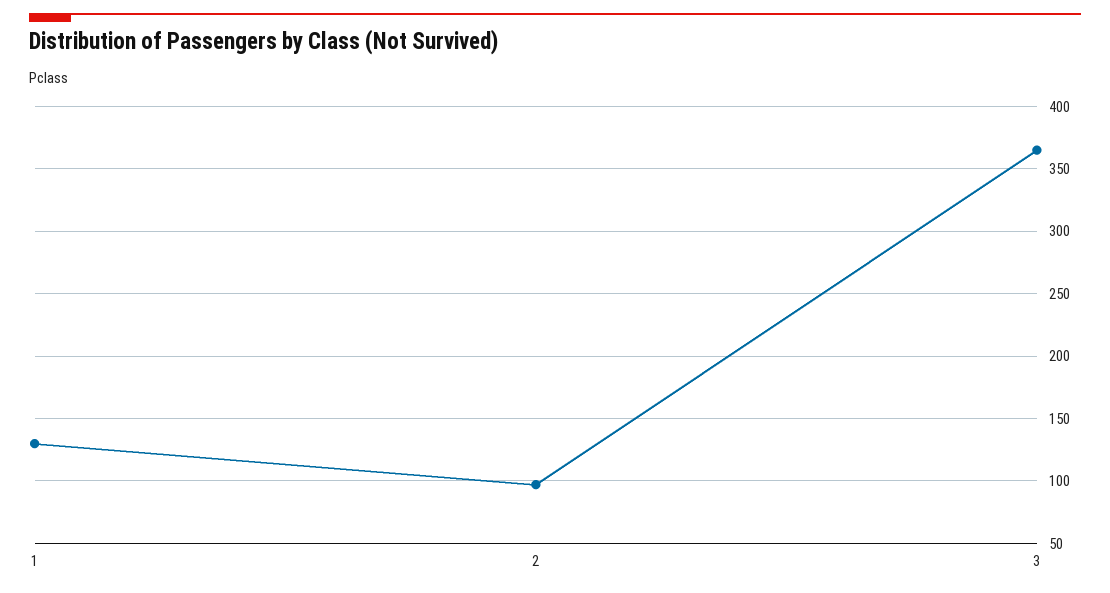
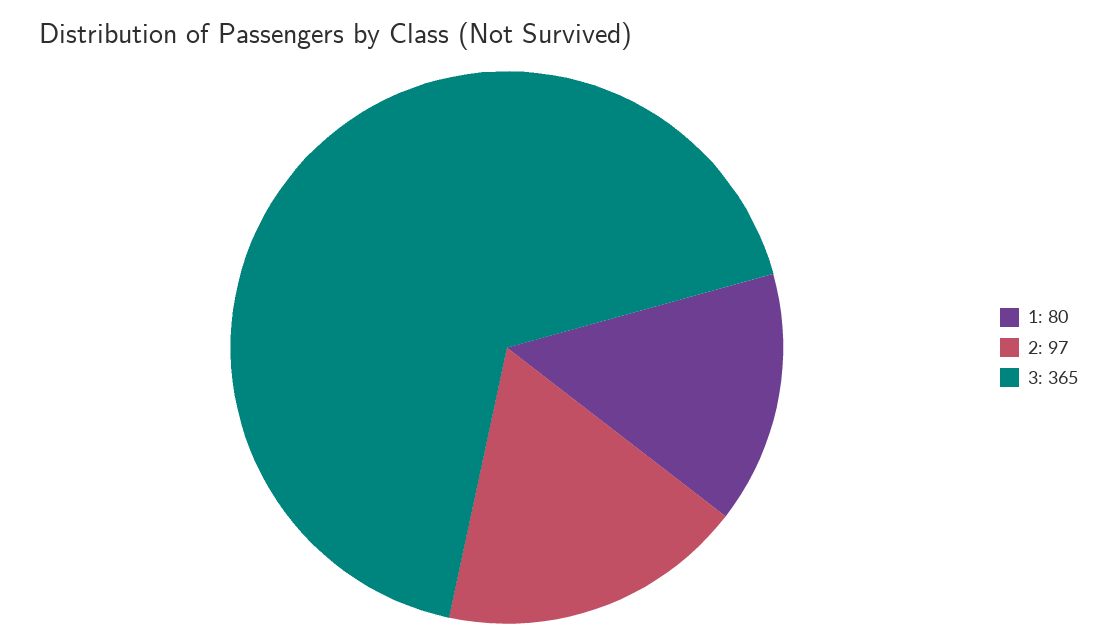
1: 130 -> 80

